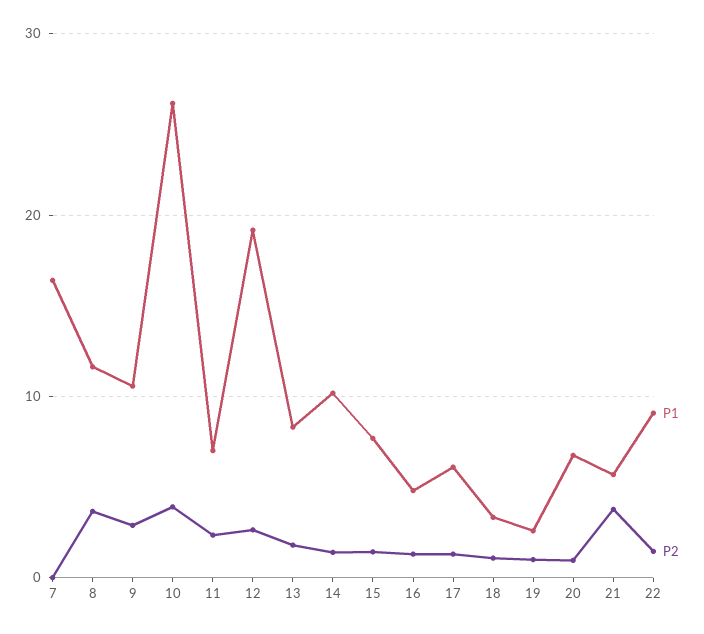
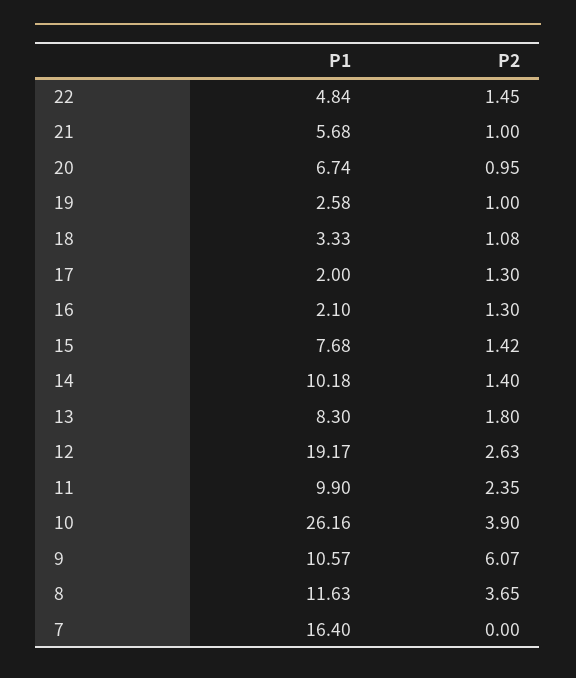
P2, 9: 3 -> 6.07
P1, 11: 7 -> 9.9
P1, 16: 5 -> 2.1
P1, 17: 6 -> 2
P2, 21: 4 -> 1
P1, 22: 9 -> 4.84

